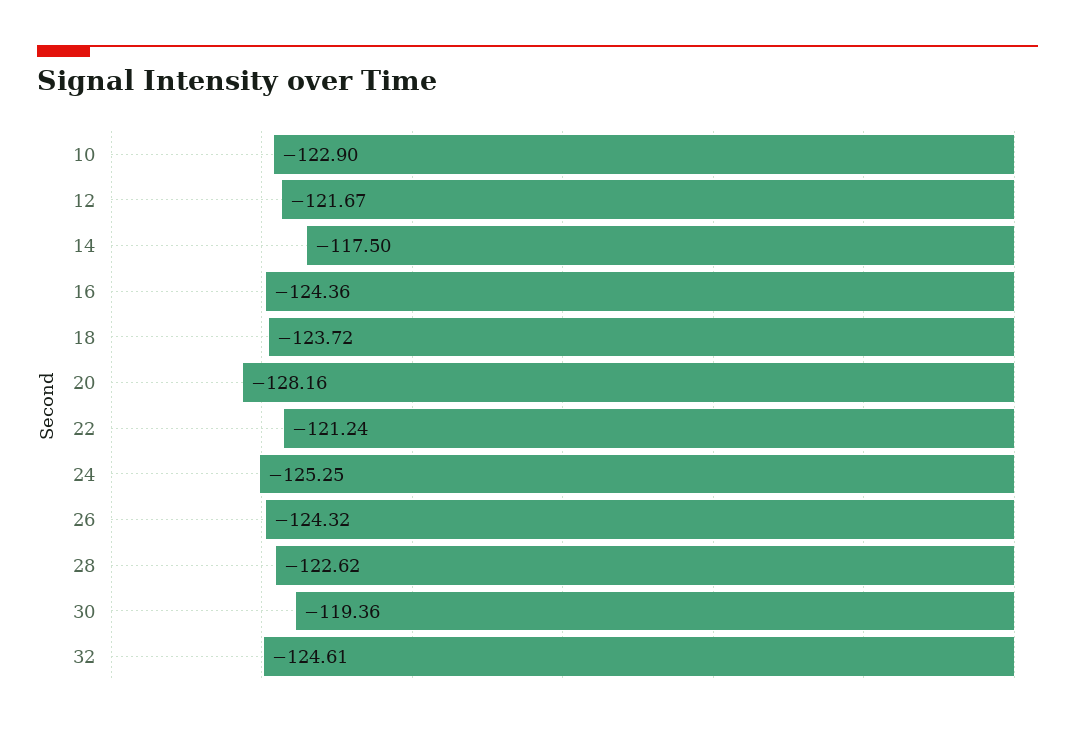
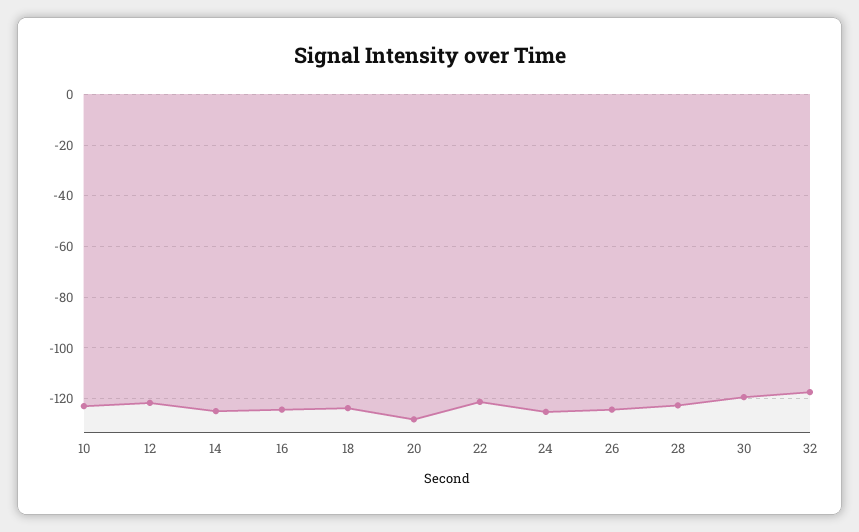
14: -117.5 -> -125
32: -124.61 -> -117.5

